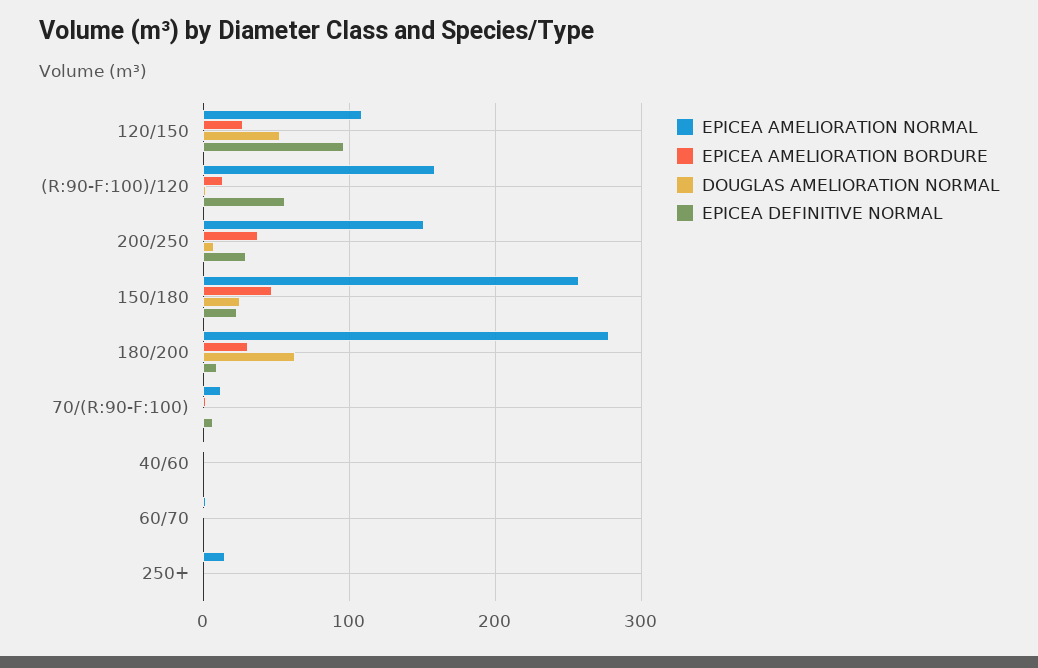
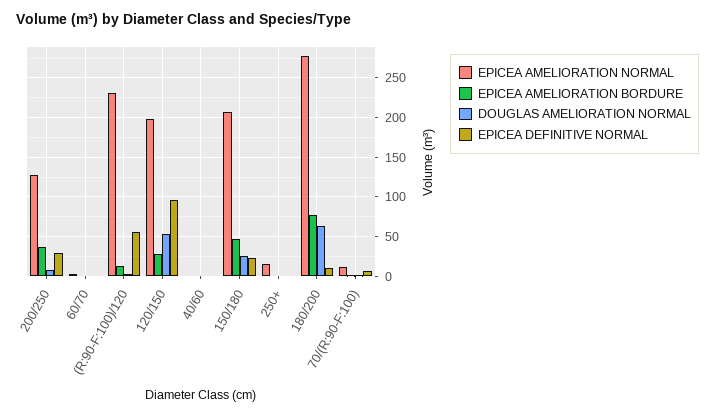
EPICEA AMELIORATION NORMAL, 120/150: 110 -> 200
EPICEA AMELIORATION NORMAL, (R:90-F:100)/120: 160 -> 230
EPICEA AMELIORATION NORMAL, 200/250: 150 -> 130
EPICEA AMELIORATION NORMAL, 150/180: 260 -> 210
EPICEA AMELIORATION BORDURE, 180/200: 30 -> 80

